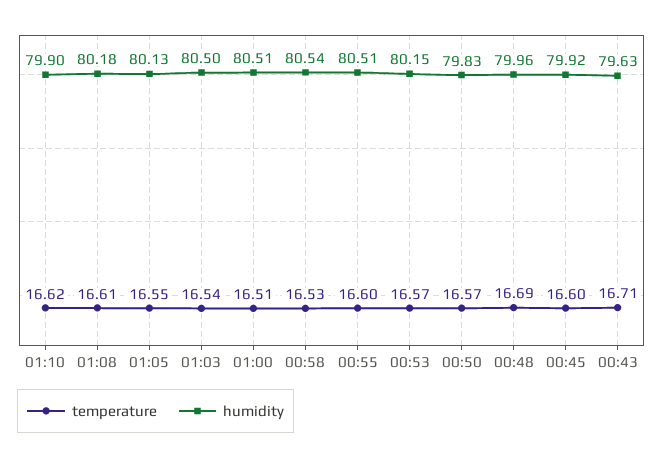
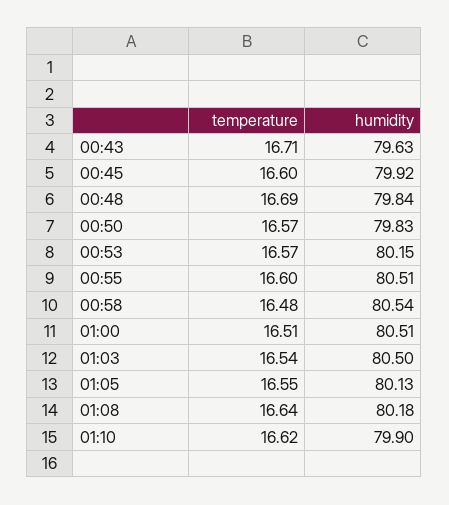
temperature, 01:08: 16.61 -> 16.64
temperature, 00:58: 16.53 -> 16.48
humidity, 00:48: 79.96 -> 79.84

